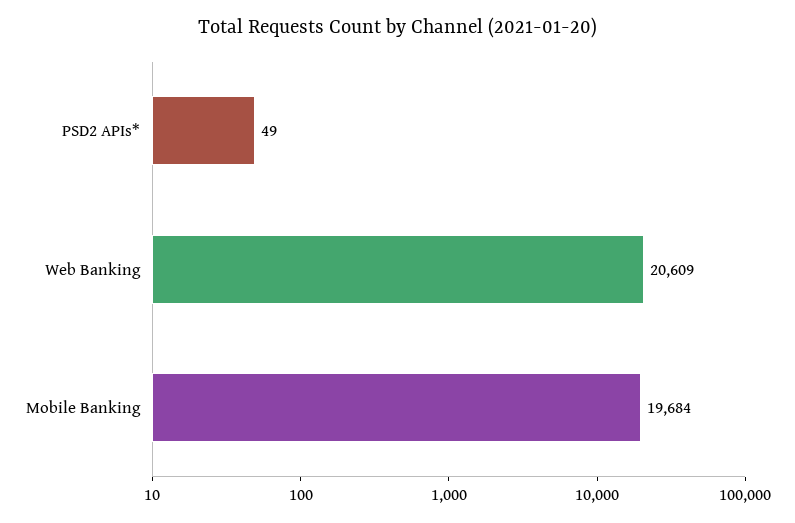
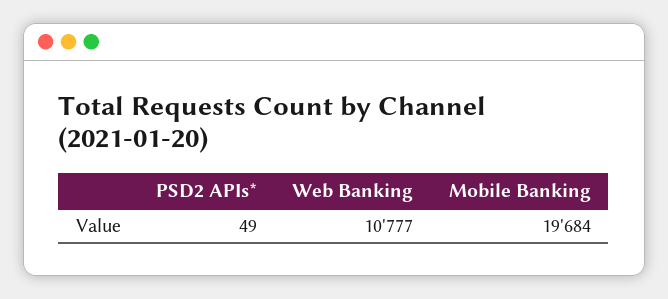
Web Banking: 20609 -> 10777

